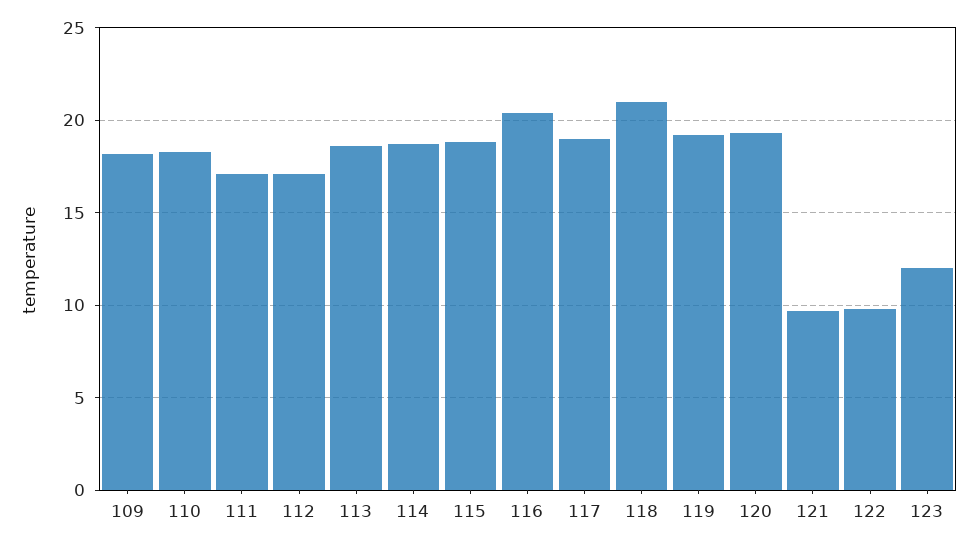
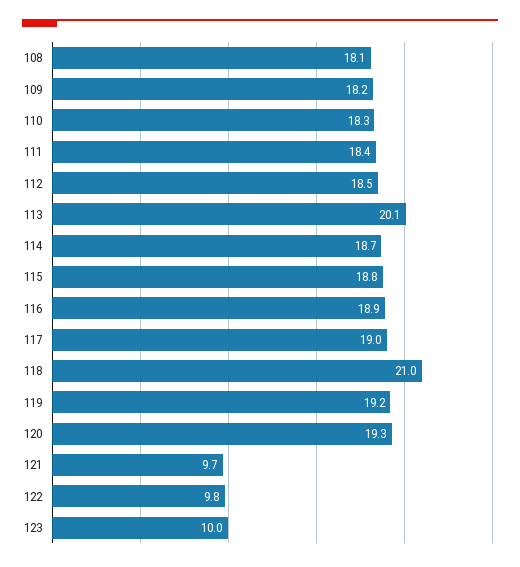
111: 17 -> 18.4
112: 17 -> 18.5
113: 18.5 -> 20.1
116: 20.5 -> 18.9
123: 12 -> 10
108: none -> 18.1

